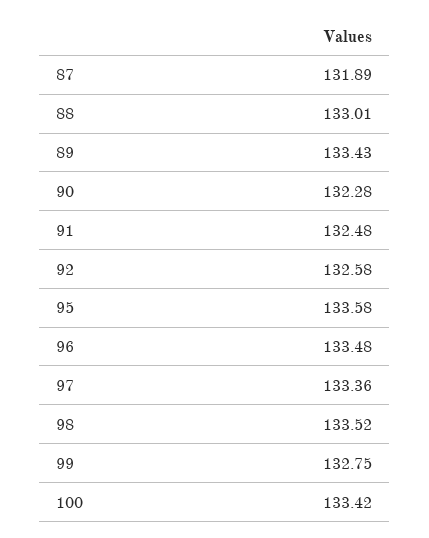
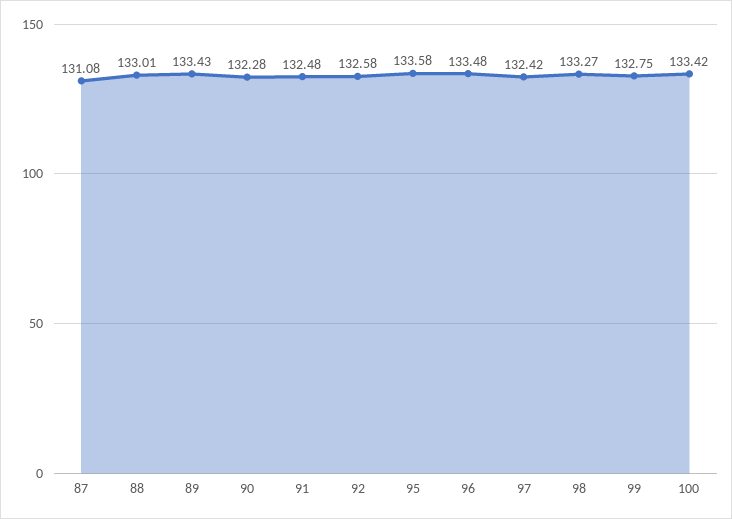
87: 131.89 -> 131.08
97: 133.36 -> 132.42
98: 133.52 -> 133.27

